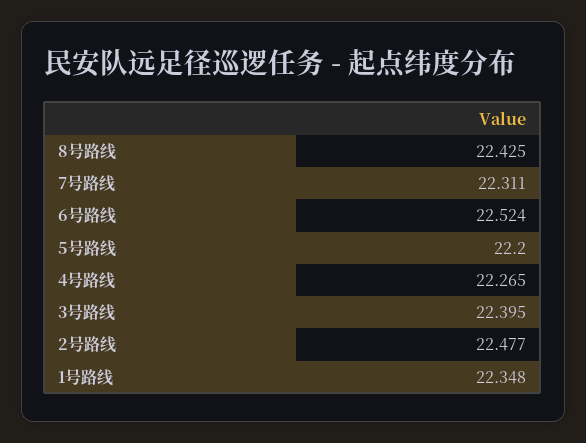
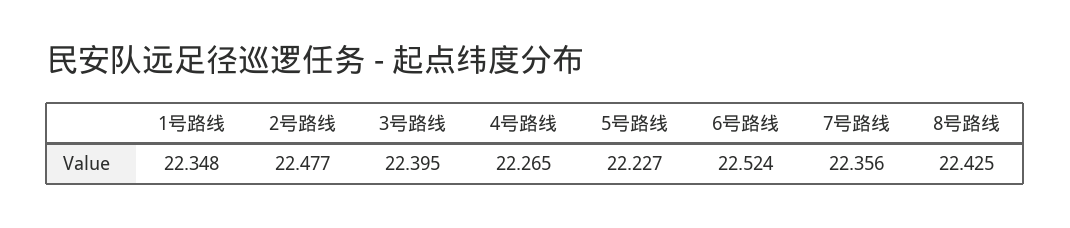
7号路线: 22.311 -> 22.356
5号路线: 22.2 -> 22.227

